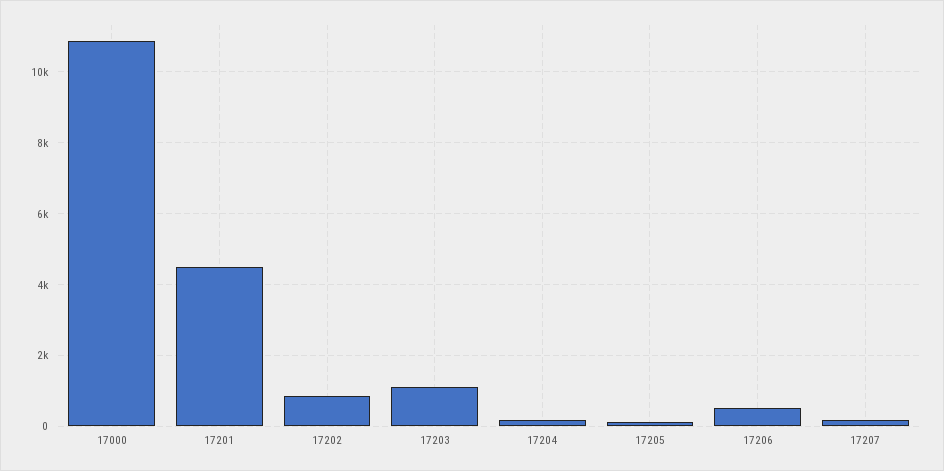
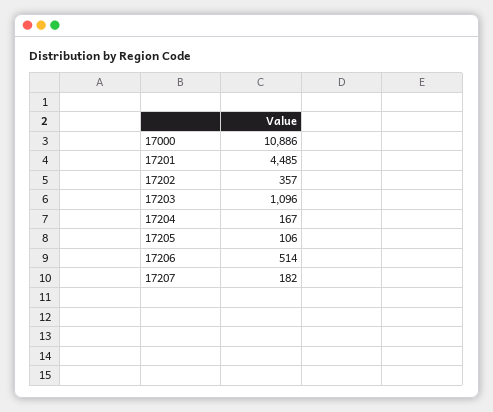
17202: 800 -> 357

